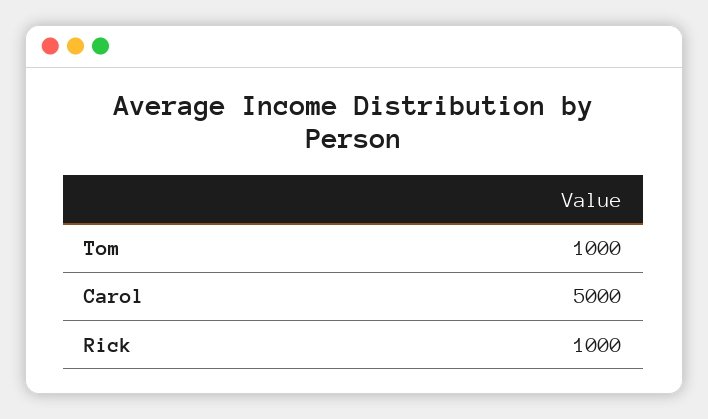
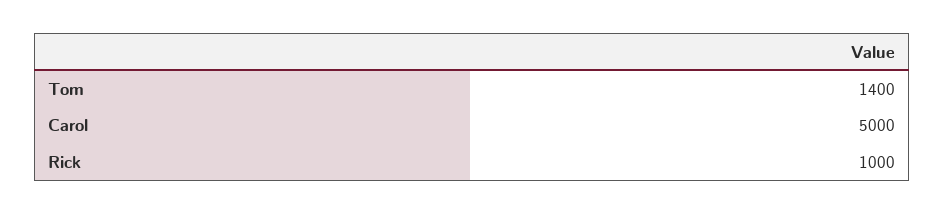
Tom: 1000 -> 1400

